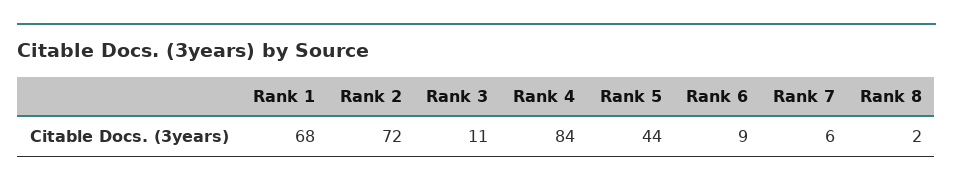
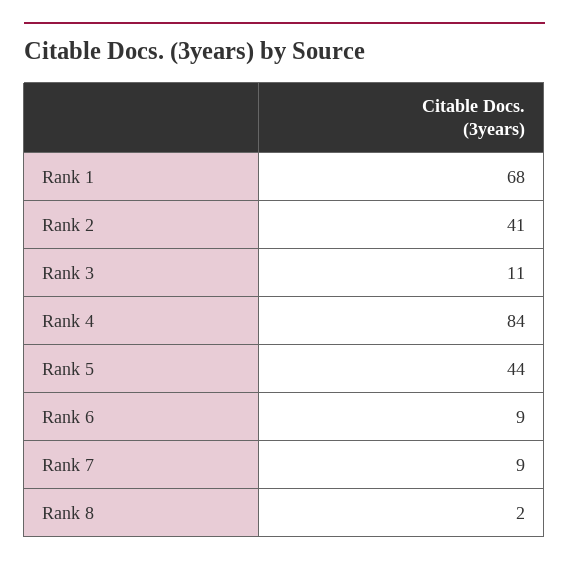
Rank 2: 72 -> 41
Rank 7: 6 -> 9

